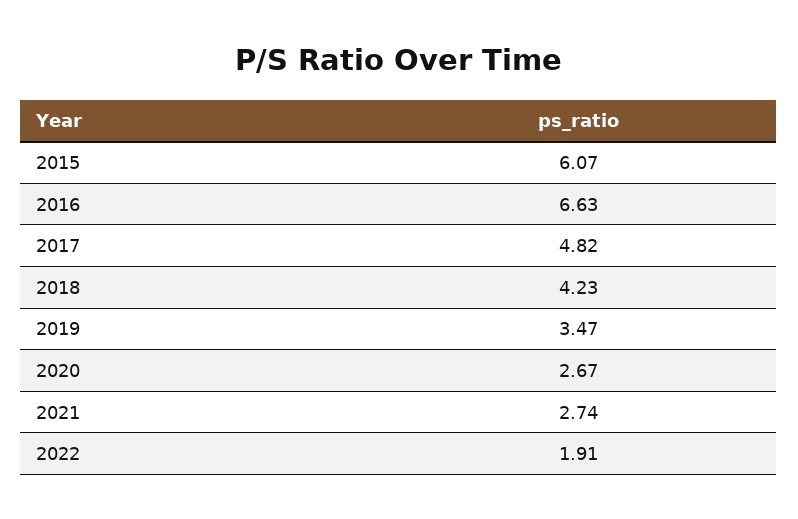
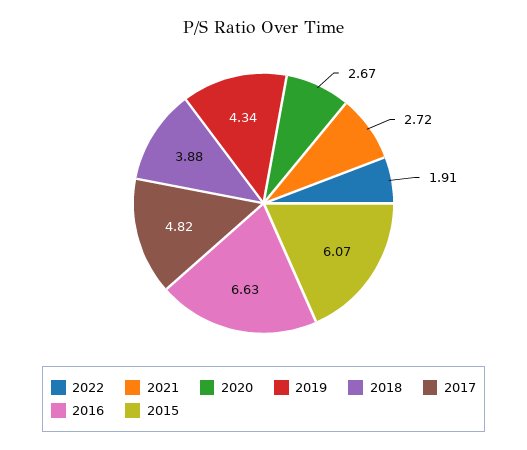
2018: 4.23 -> 3.88
2019: 3.47 -> 4.34
2021: 2.74 -> 2.72

